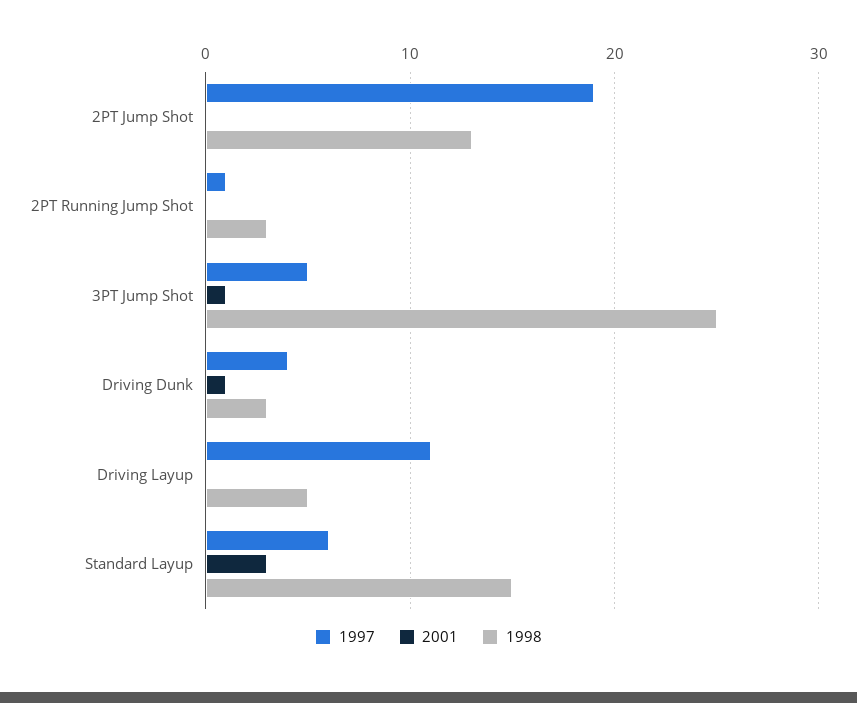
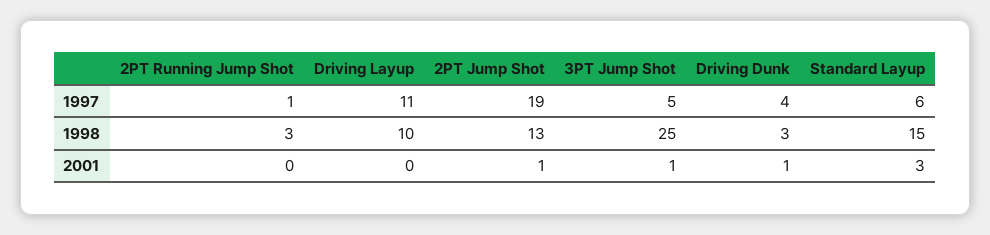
2001, 2PT Jump Shot: 0 -> 1
1998, Driving Layup: 5 -> 10

